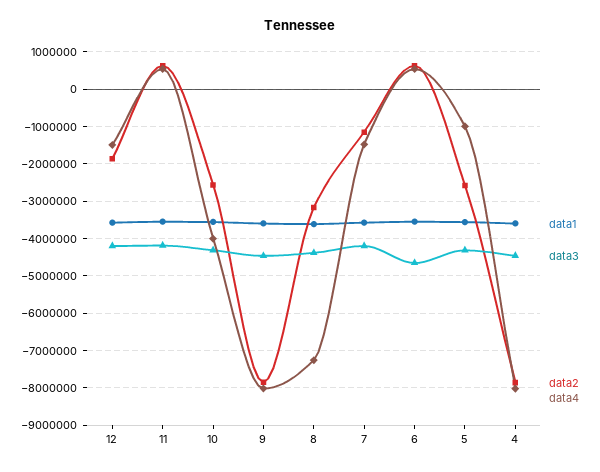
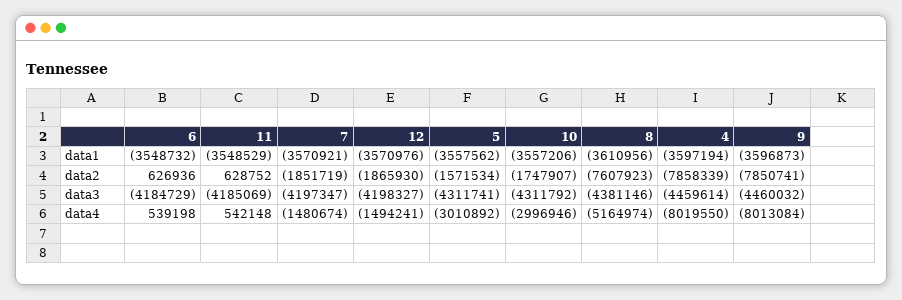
data2, 10: -2600000 -> -1747907
data4, 10: -4000000 -> -2996946
data2, 8: -3200000 -> -7607923
data4, 8: -7200000 -> -5164974
data2, 7: -1200000 -> -1851719
data3, 6: -4600000 -> -4184729
data2, 5: -2600000 -> -1571534
data4, 5: -1000000 -> -3010892

